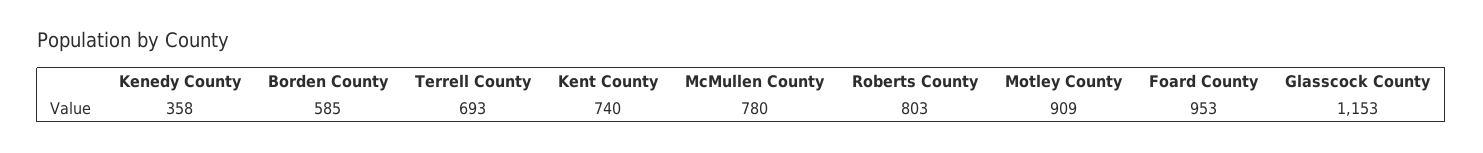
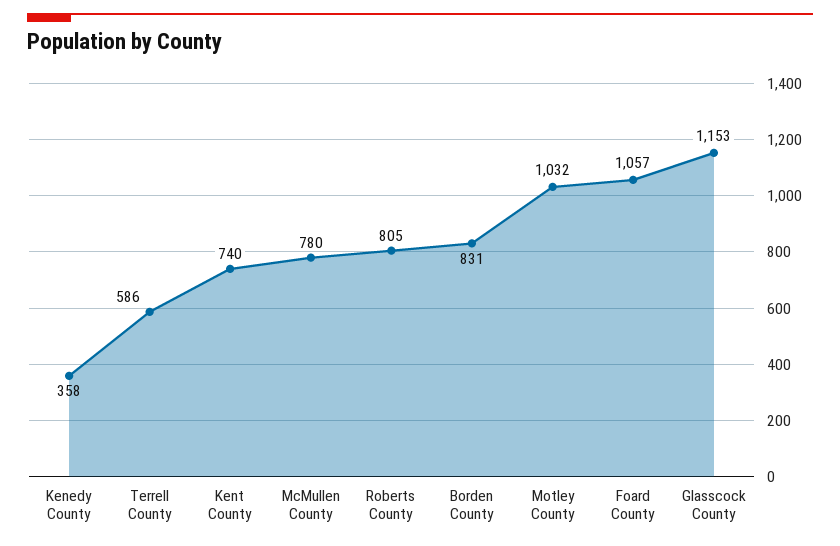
Borden County: 585 -> 831
Terrell County: 693 -> 586
Roberts County: 803 -> 805
Motley County: 909 -> 1032
Foard County: 953 -> 1057

